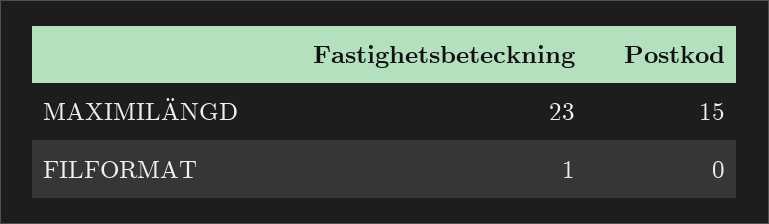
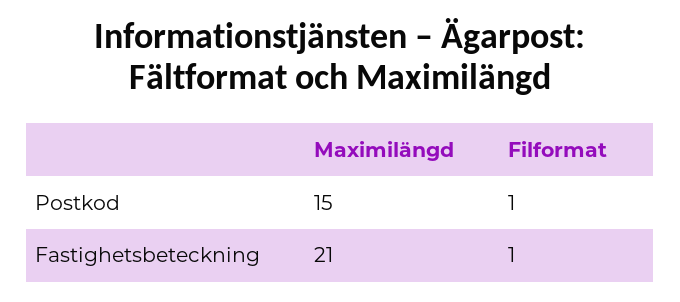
Fastighetsbeteckning, MAXIMILÄNGD: 23 -> 21
Postkod, FILFORMAT: 0 -> 1

